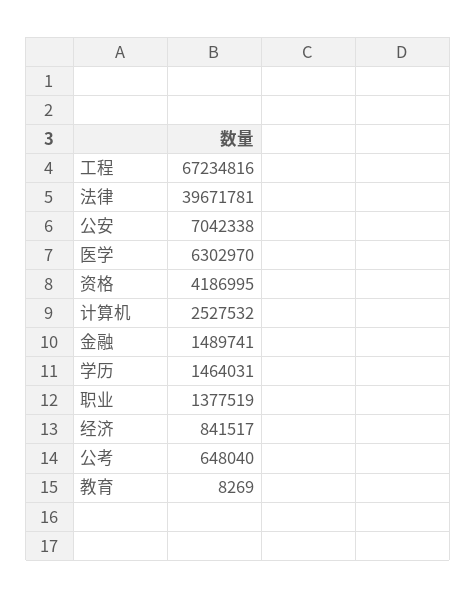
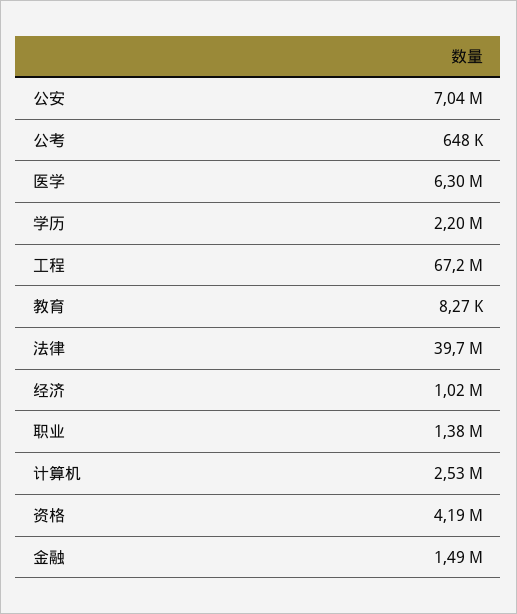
学历: 1464031 -> 2200000
经济: 841517 -> 1020000

